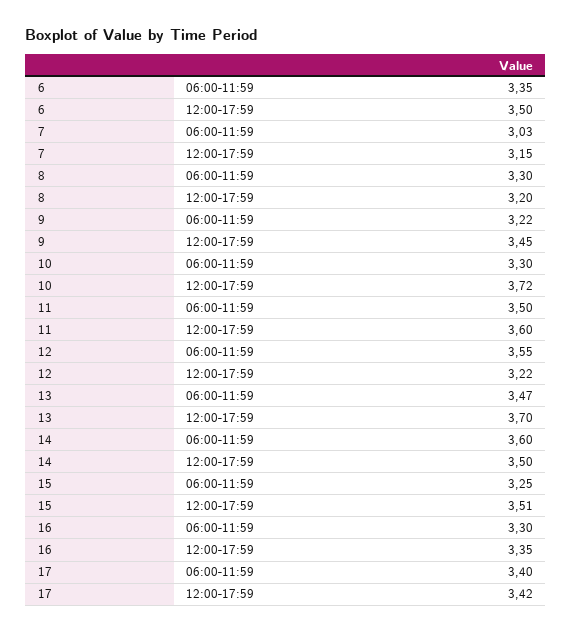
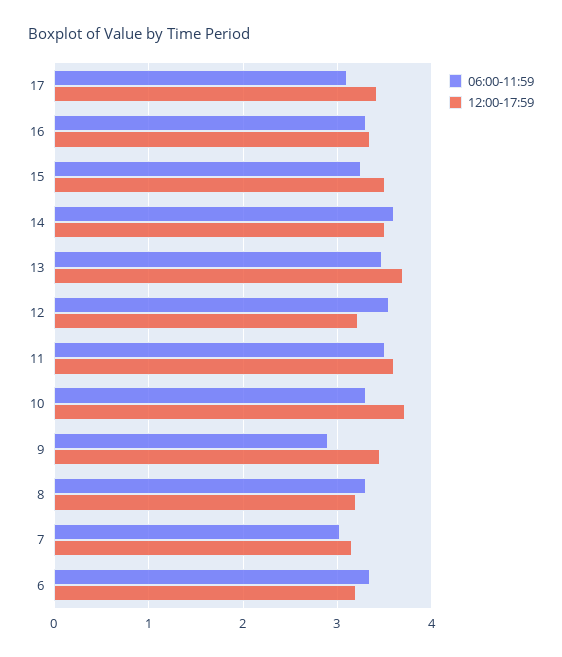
12:00-17:59, 6: 3.5 -> 3.2
06:00-11:59, 9: 3.22 -> 2.9
06:00-11:59, 17: 3.4 -> 3.1

